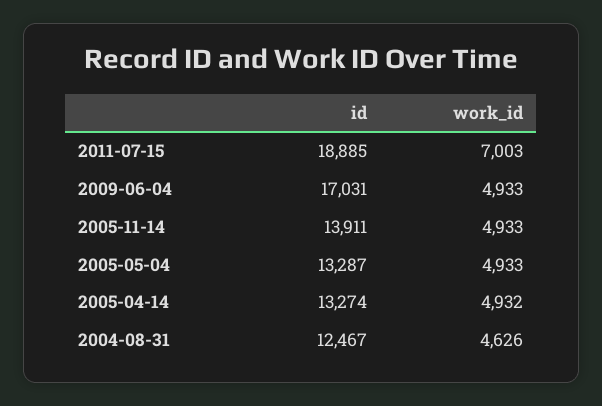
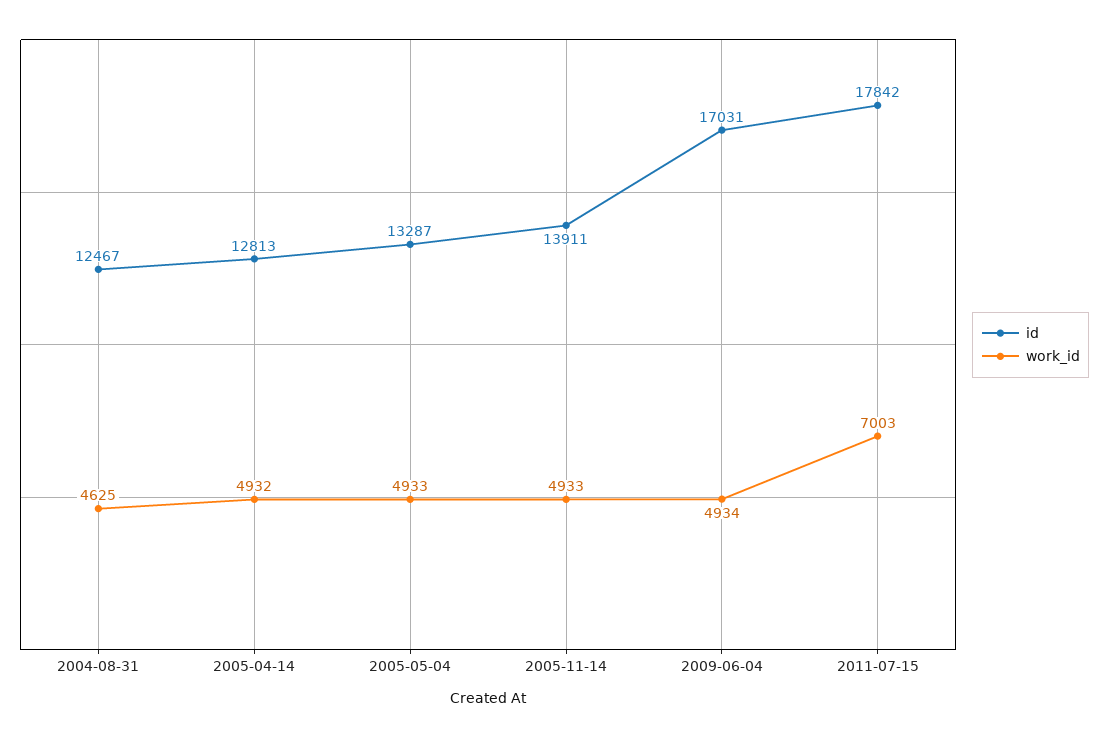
id, 2011-07-15: 18885 -> 17842
work_id, 2009-06-04: 4933 -> 4934
id, 2005-04-14: 13274 -> 12813
work_id, 2004-08-31: 4626 -> 4625

